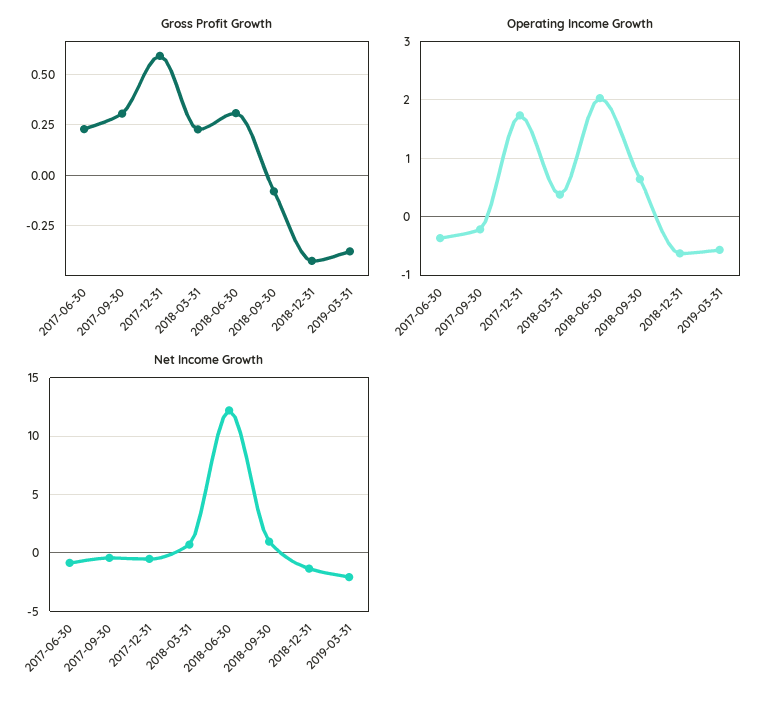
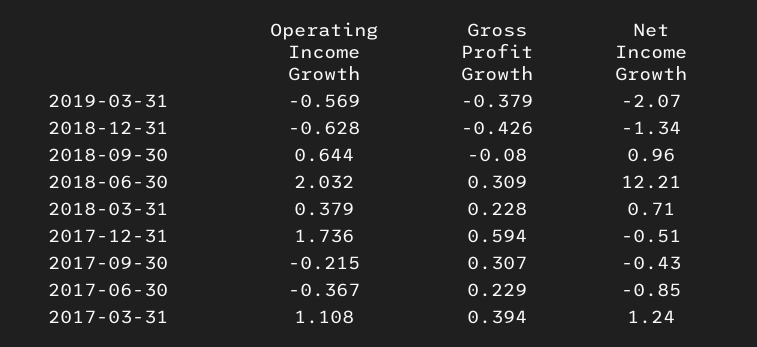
Operating Income Growth, 2017-03-31: none -> 1.108
Gross Profit Growth, 2017-03-31: none -> 0.394
Net Income Growth, 2017-03-31: none -> 1.24

